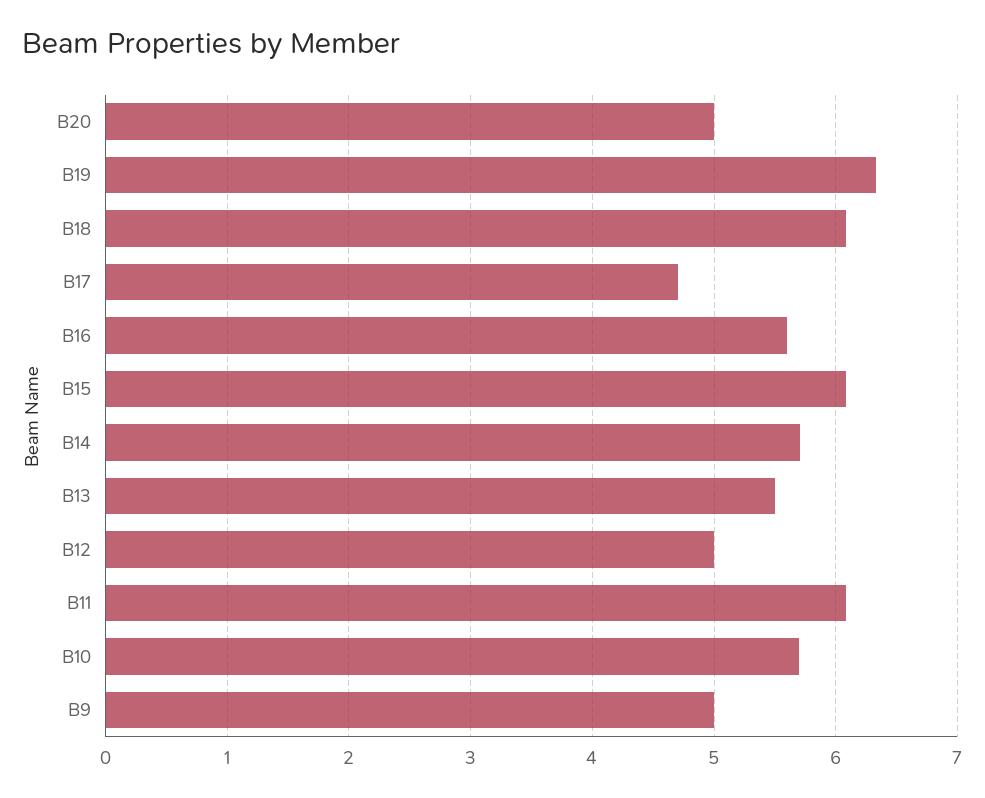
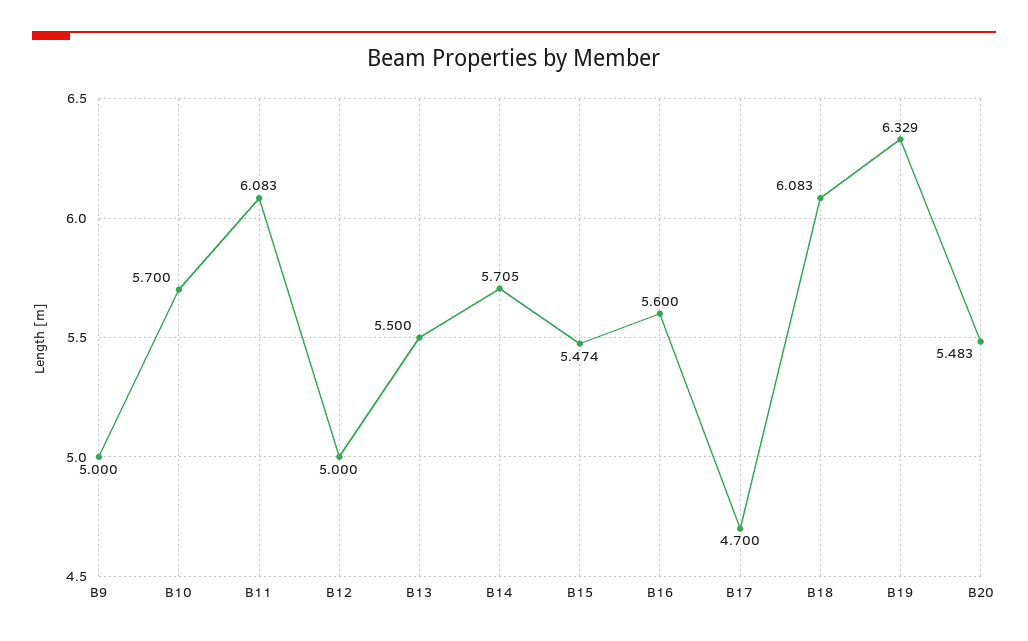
B20: 5 -> 5.483
B15: 6.1 -> 5.474

